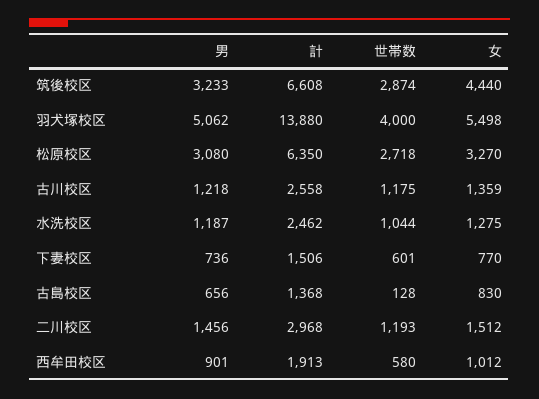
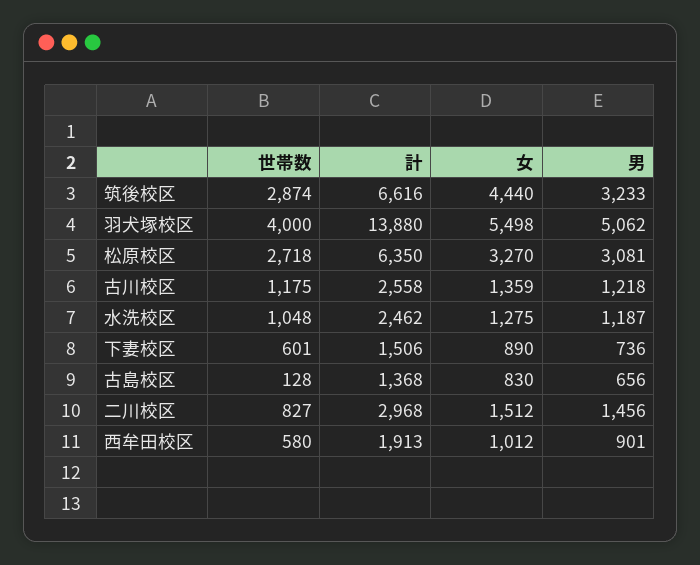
計, 筑後校区: 6608 -> 6616
男, 松原校区: 3080 -> 3081
世帯数, 水洗校区: 1044 -> 1048
女, 下妻校区: 770 -> 890
世帯数, 二川校区: 1193 -> 827

